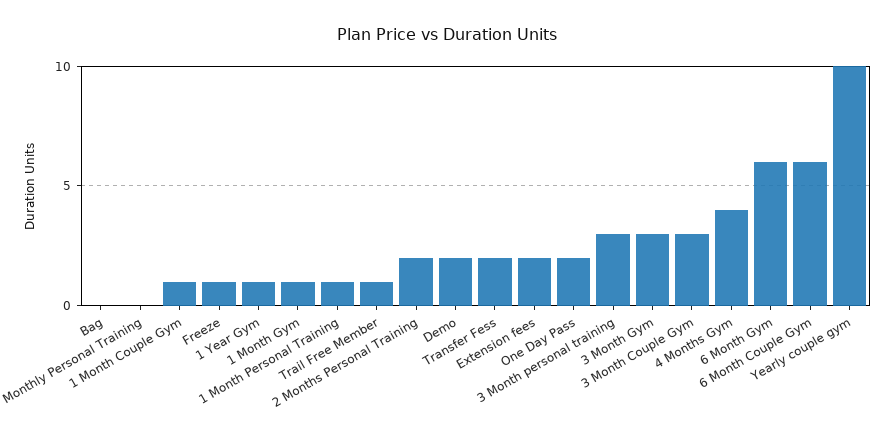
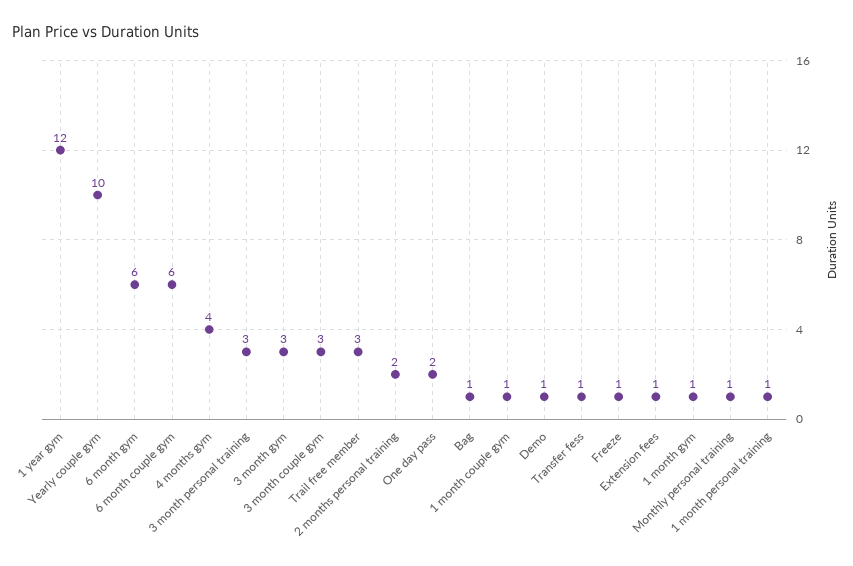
Bag: 0 -> 1
Monthly Personal Training: 0 -> 1
1 Year Gym: 1 -> 12
Trail Free Member: 1 -> 3
Demo: 2 -> 1
Transfer Fess: 2 -> 1
Extension fees: 2 -> 1

